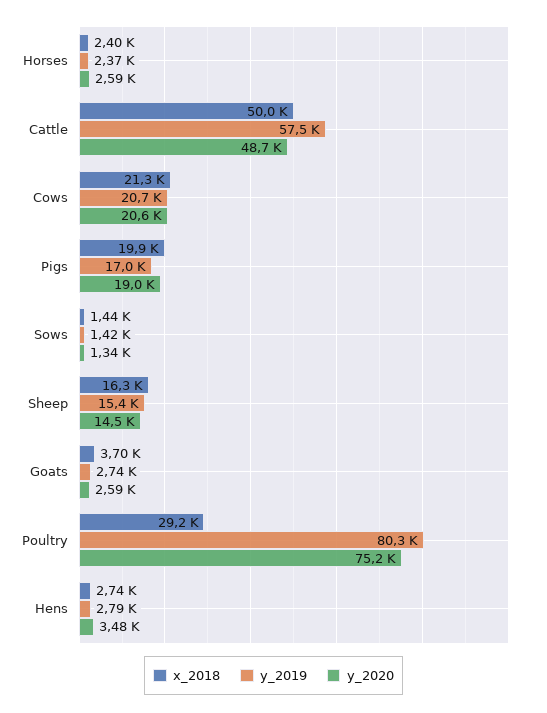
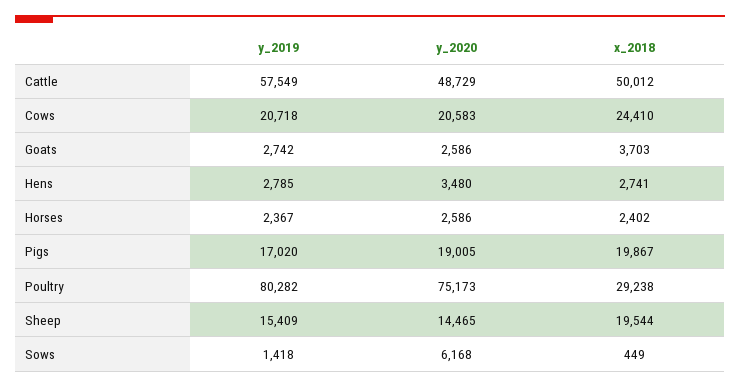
x_2018, Cows: 21300 -> 24410
x_2018, Sows: 1440 -> 449
y_2020, Sows: 1340 -> 6168
x_2018, Sheep: 16300 -> 19544

